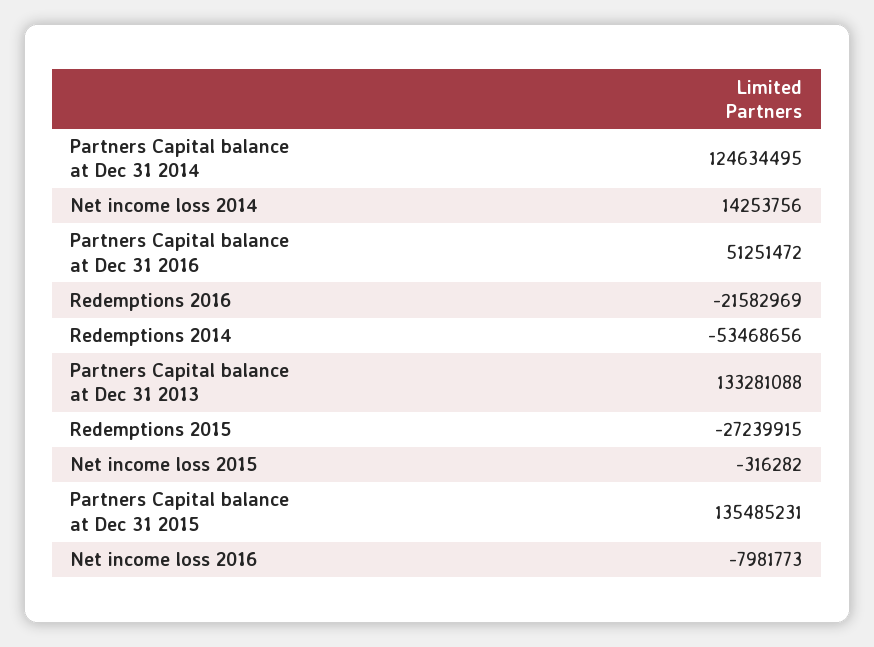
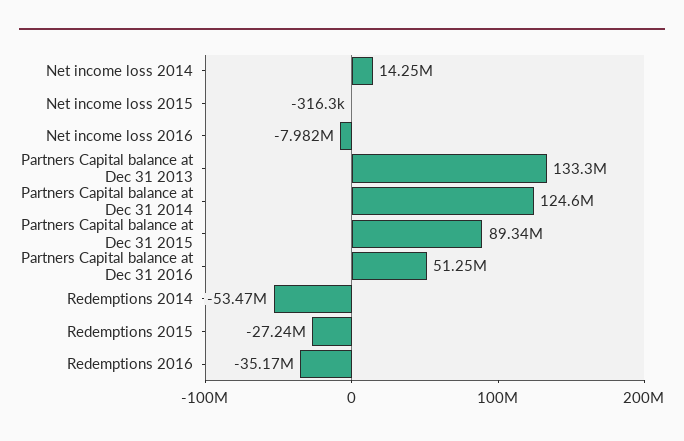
Redemptions 2016: -21582969 -> -35170000
Partners Capital balance at Dec 31 2015: 135485231 -> 89340000

